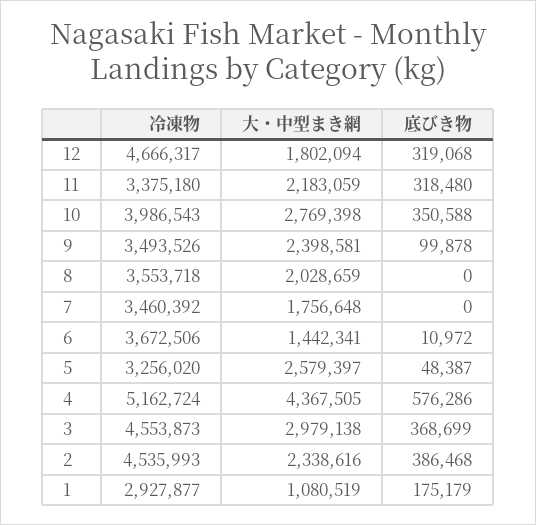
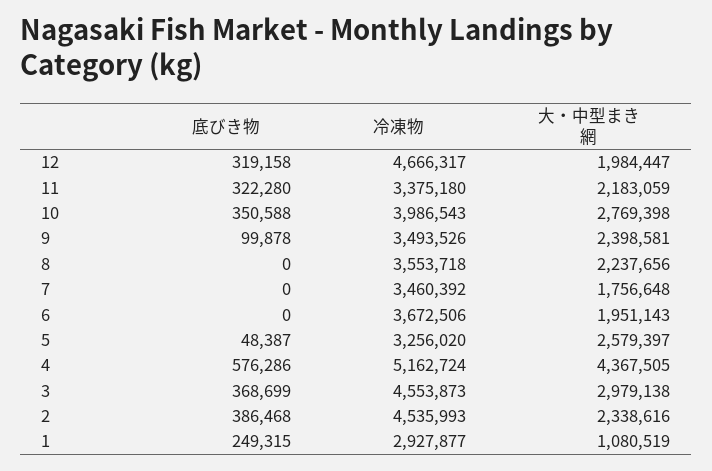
大・中型まき網, 12: 1802094 -> 1984447
底びき物, 12: 319068 -> 319158
底びき物, 11: 318480 -> 322280
大・中型まき網, 8: 2028659 -> 2237656
大・中型まき網, 6: 1442341 -> 1951143
底びき物, 6: 10972 -> 0
底びき物, 1: 175179 -> 249315

